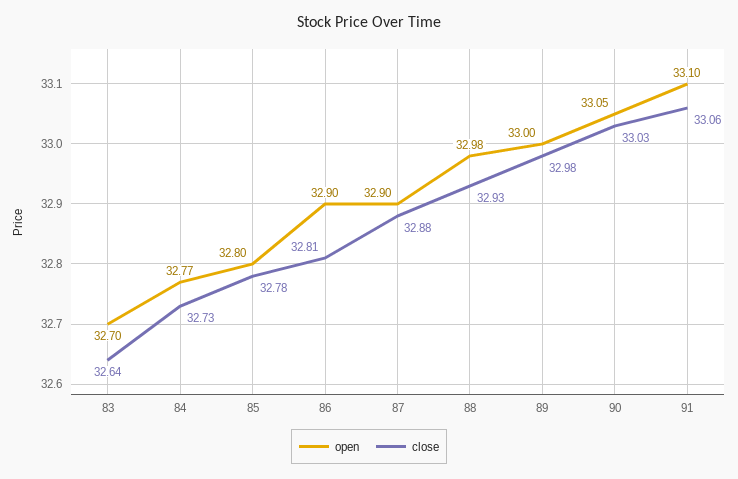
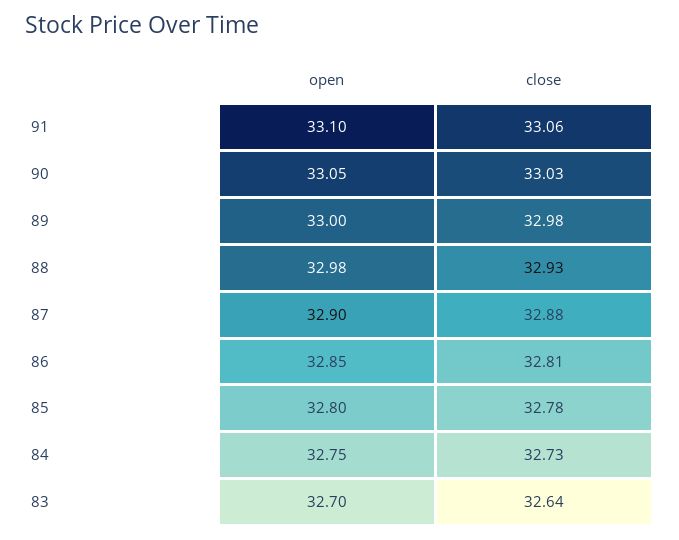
open, 84: 32.77 -> 32.75
open, 86: 32.9 -> 32.85

